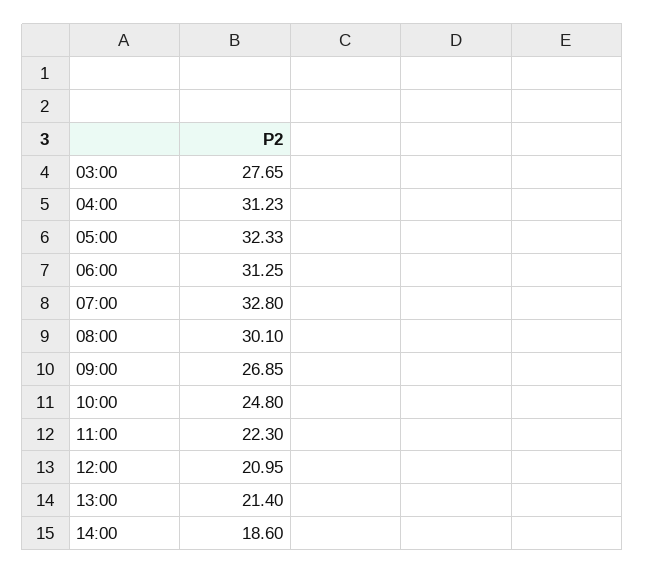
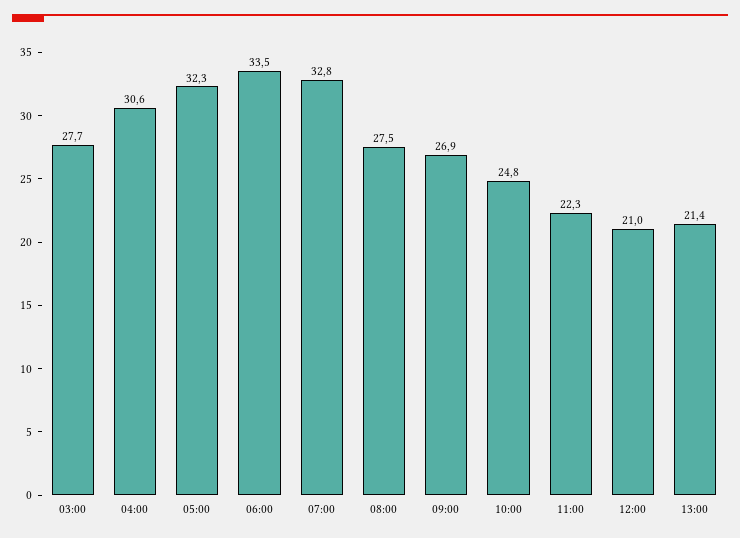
04:00: 31.23 -> 30.6
06:00: 31.25 -> 33.5
08:00: 30.1 -> 27.5
14:00: 18.6 -> none

